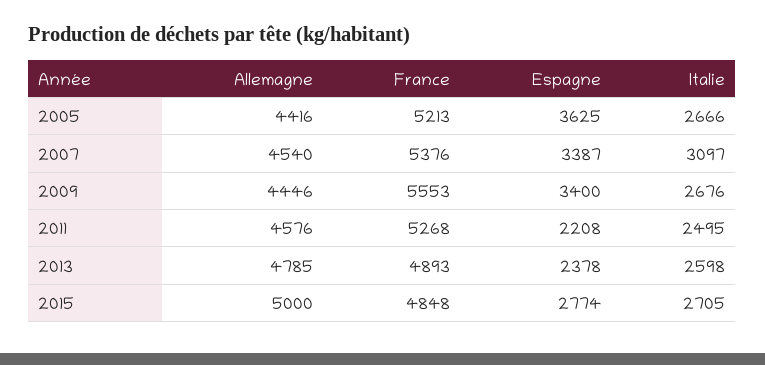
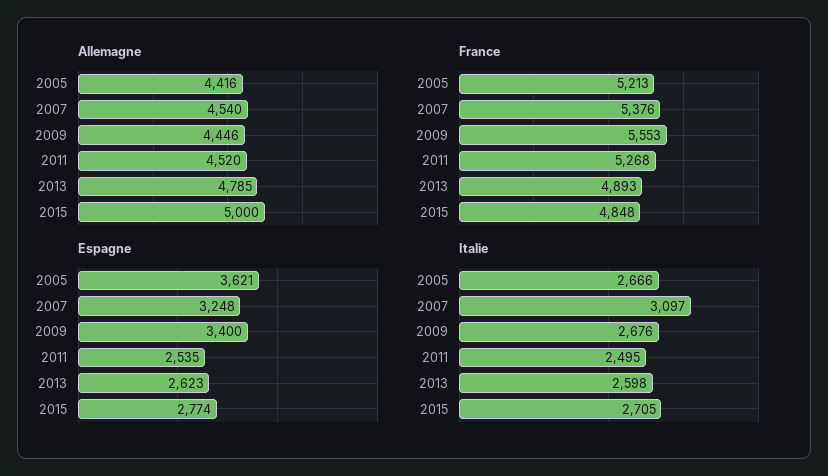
Espagne, 2005: 3625 -> 3621
Espagne, 2007: 3387 -> 3248
Allemagne, 2011: 4576 -> 4520
Espagne, 2011: 2208 -> 2535
Espagne, 2013: 2378 -> 2623

